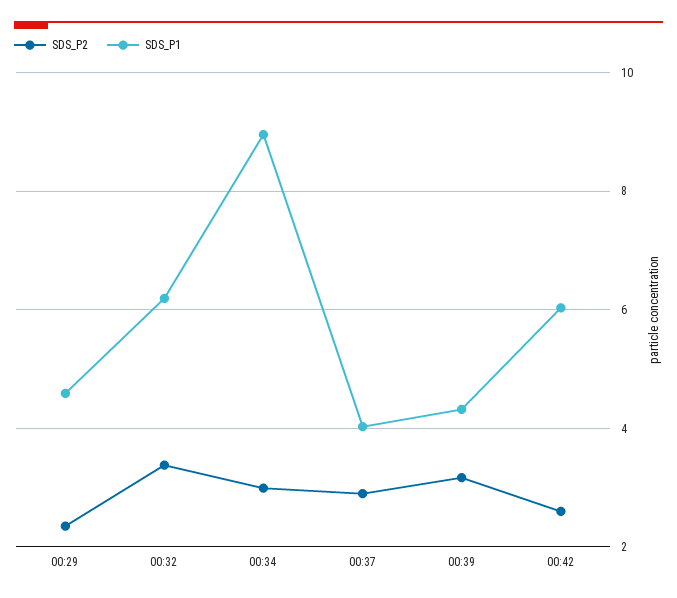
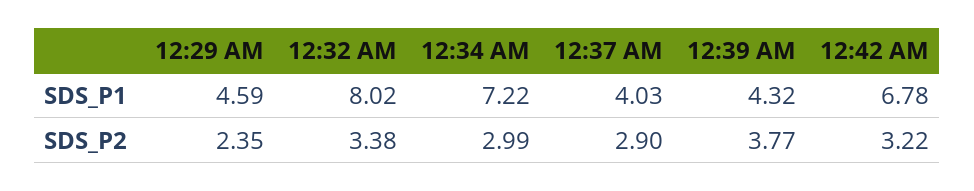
SDS_P1, 00:32: 6.2 -> 8.02
SDS_P1, 00:34: 9 -> 7.22
SDS_P2, 00:39: 3.2 -> 3.77
SDS_P2, 00:42: 2.6 -> 3.22
SDS_P1, 00:42: 6 -> 6.78

